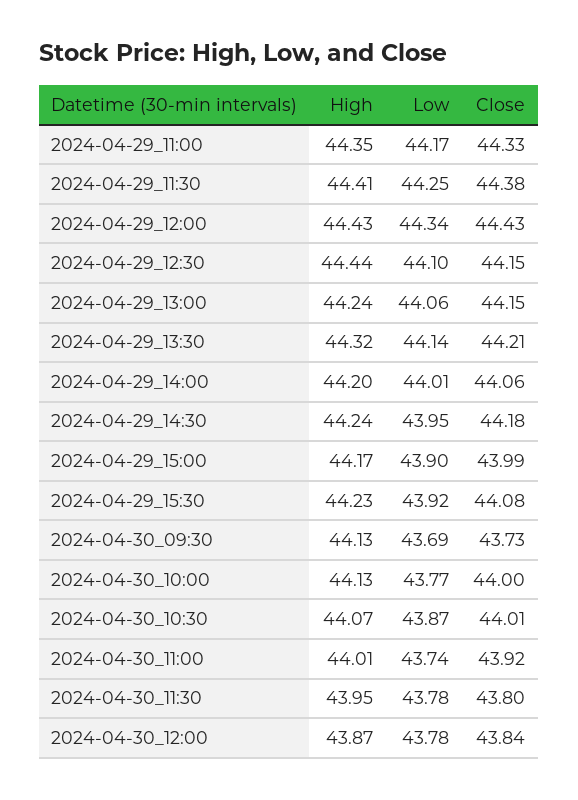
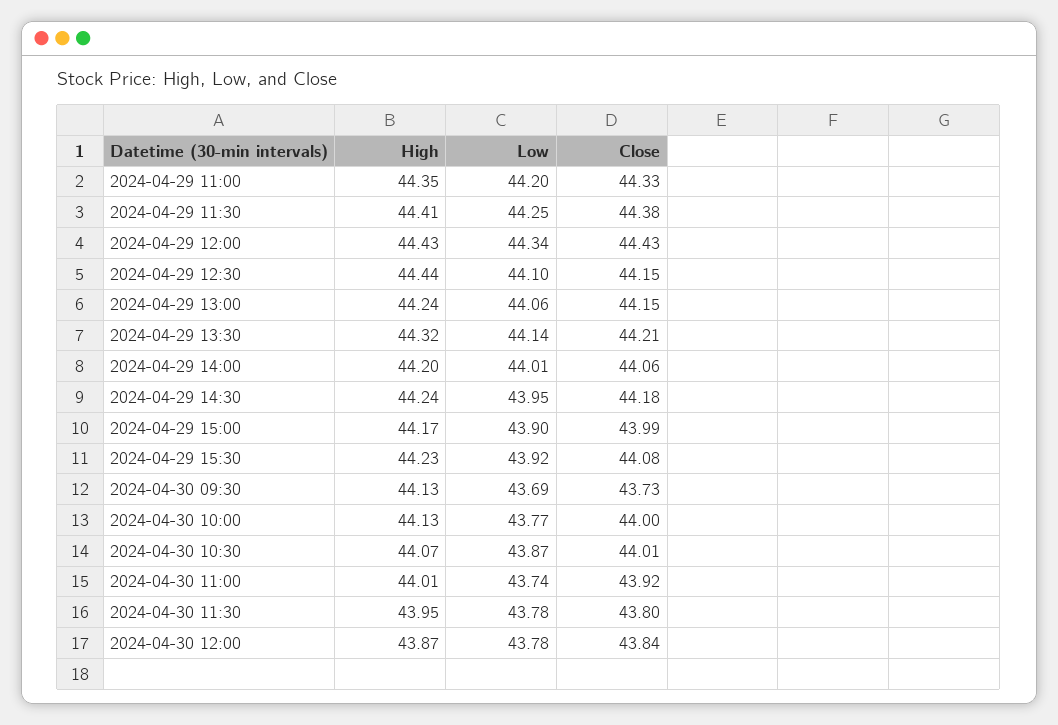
Low, 2024-04-29_11:00: 44.17 -> 44.2

